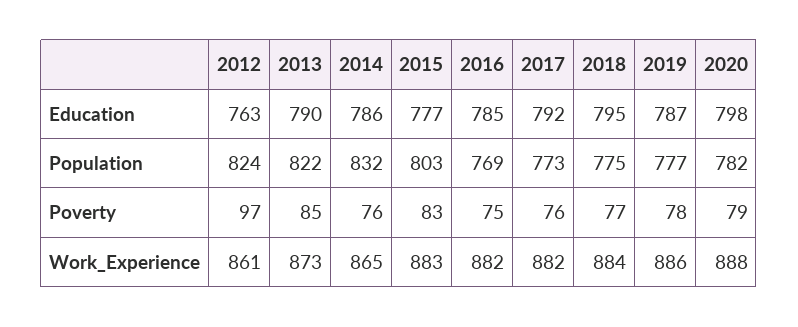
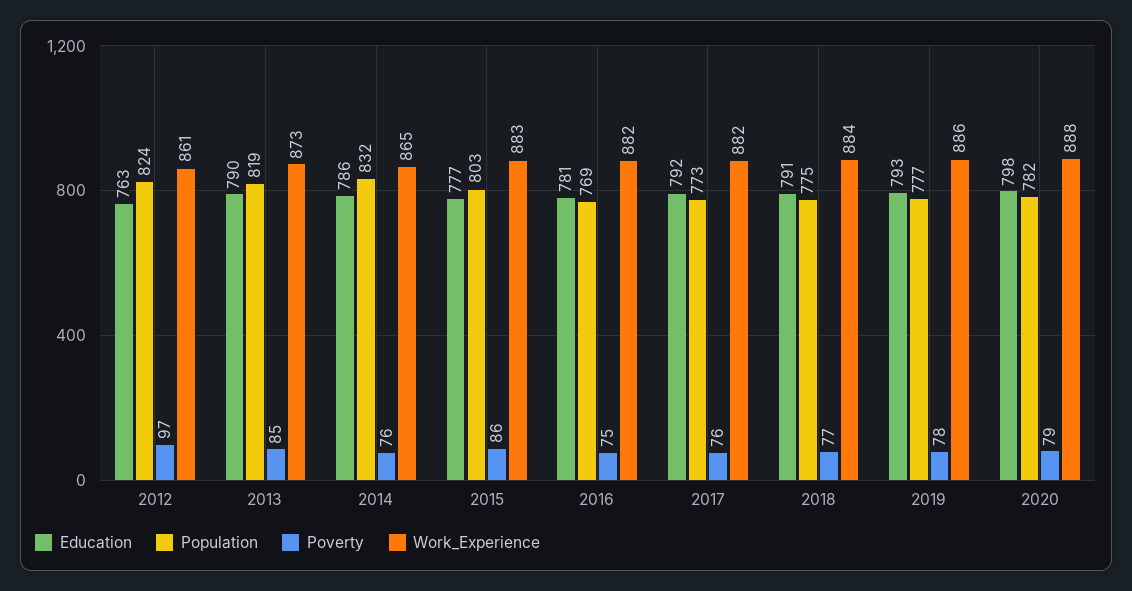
Education, 2016: 785 -> 781
Education, 2018: 795 -> 791
Education, 2019: 787 -> 793
Population, 2013: 822 -> 819
Poverty, 2015: 83 -> 86

